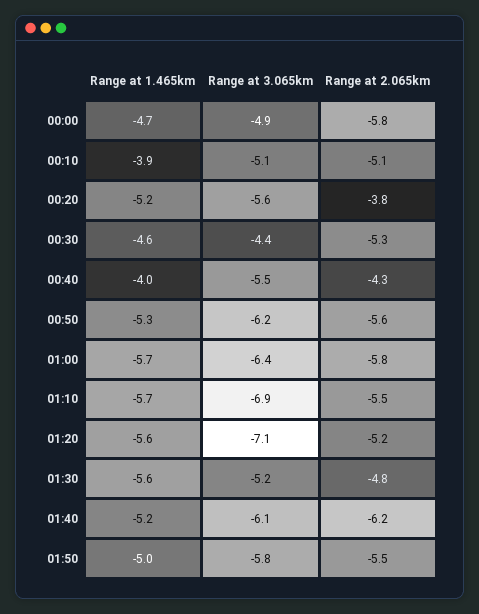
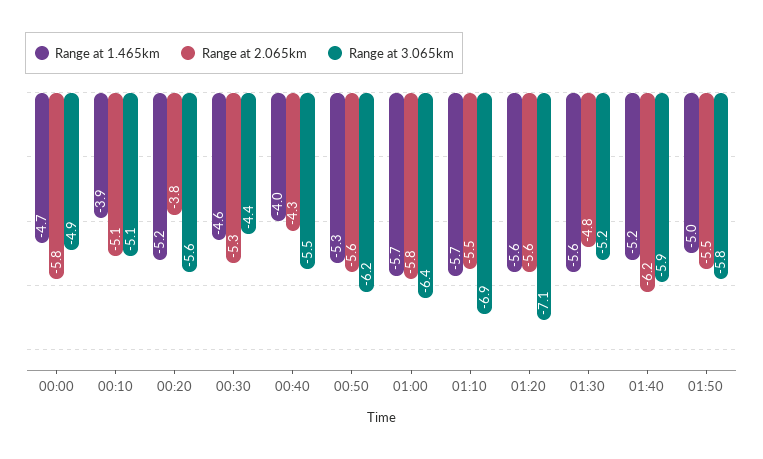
Range at 2.065km, 01:20: -5.2 -> -5.6
Range at 3.065km, 01:40: -6.1 -> -5.9

